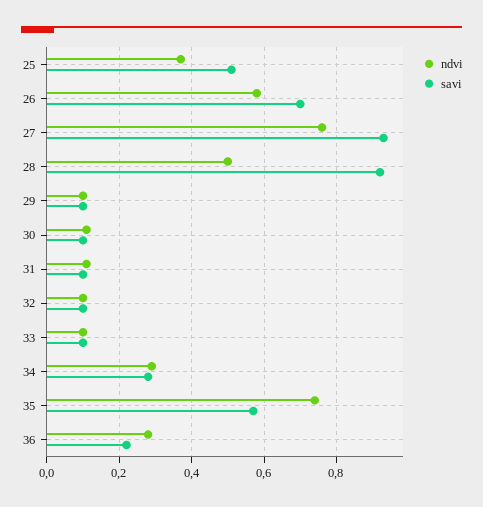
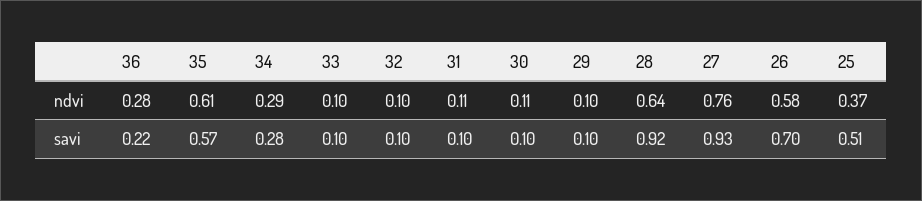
ndvi, 28: 0.5 -> 0.64
ndvi, 35: 0.75 -> 0.61

